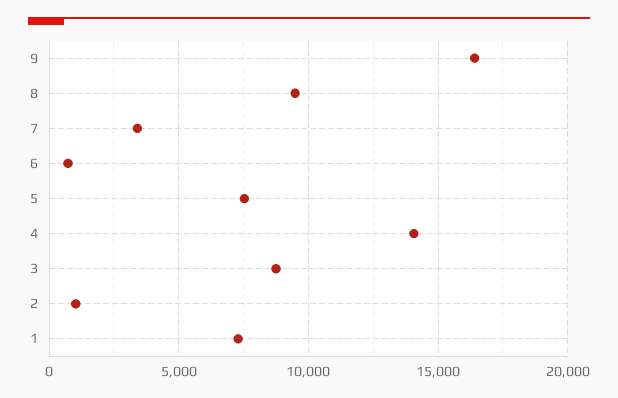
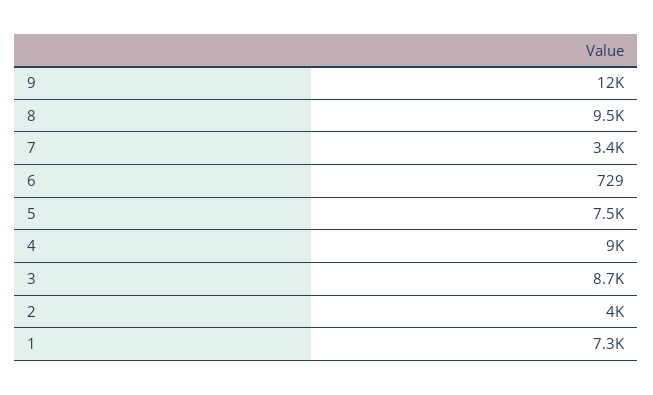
9: 16500 -> 12000
4: 14000 -> 9000
2: 1000 -> 4000

